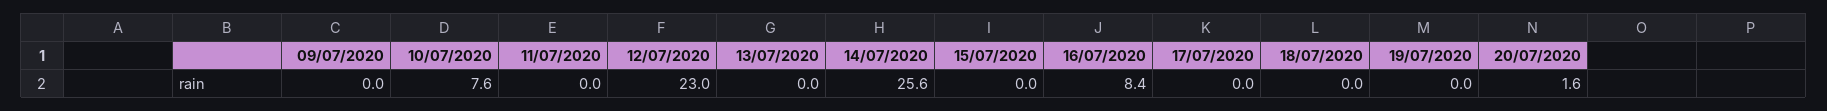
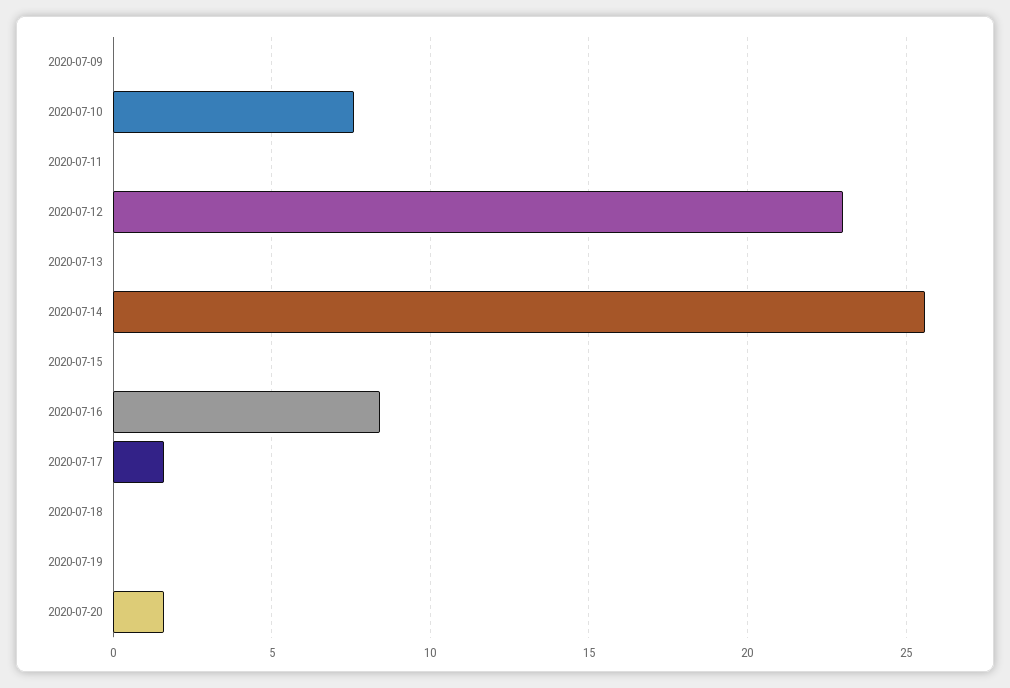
17/07/2020: 0 -> 1.5

